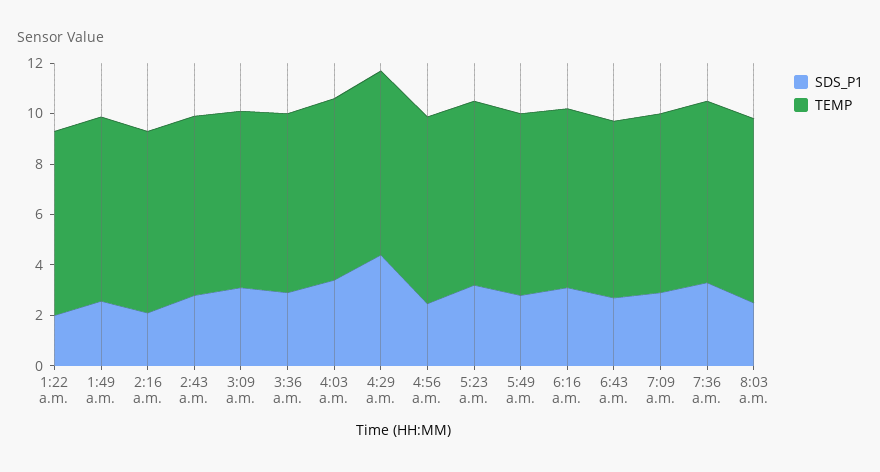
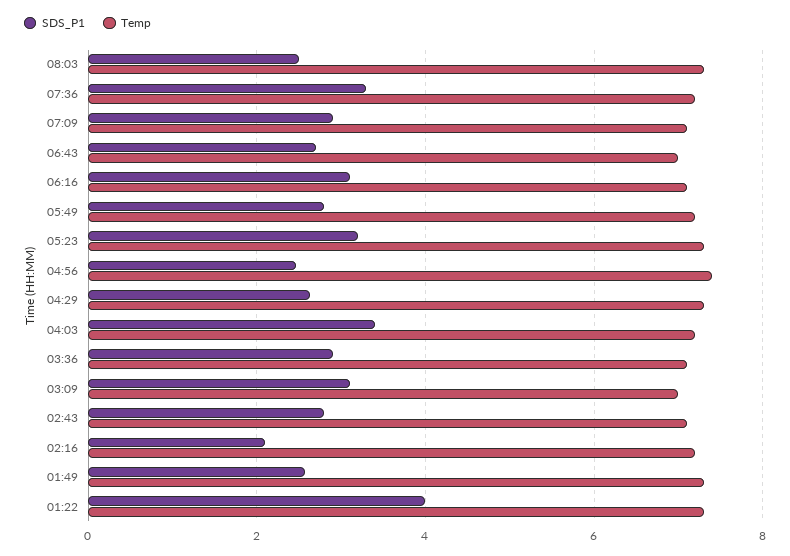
SDS_P1, 1:22 a.m.: 2 -> 4
SDS_P1, 4:29 a.m.: 4.5 -> 2.6

